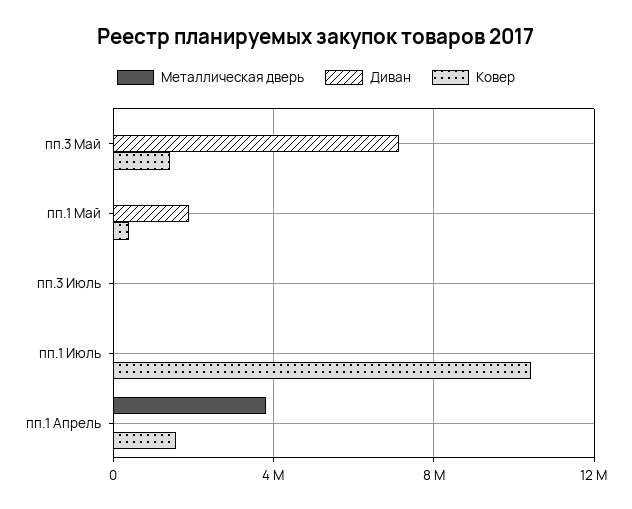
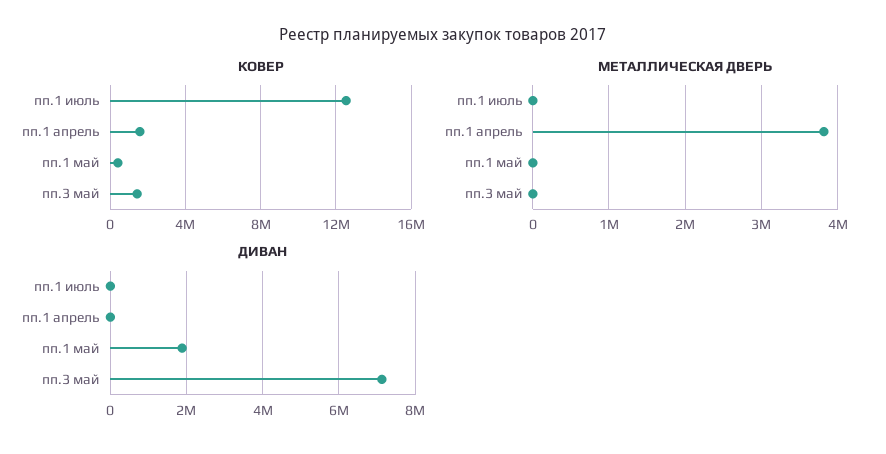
Металлическая дверь, пп.3 Июль: 0 -> none
Диван, пп.3 Июль: 0 -> none
Ковер, пп.3 Июль: 0 -> none
Ковер, пп.1 Июль: 10500000 -> 12500000

